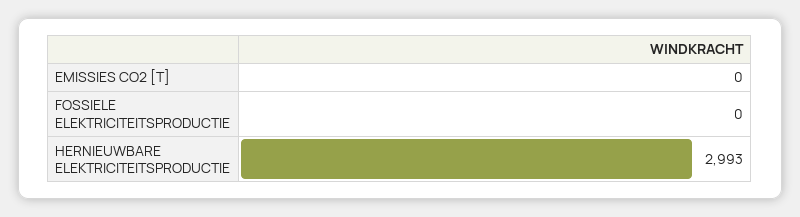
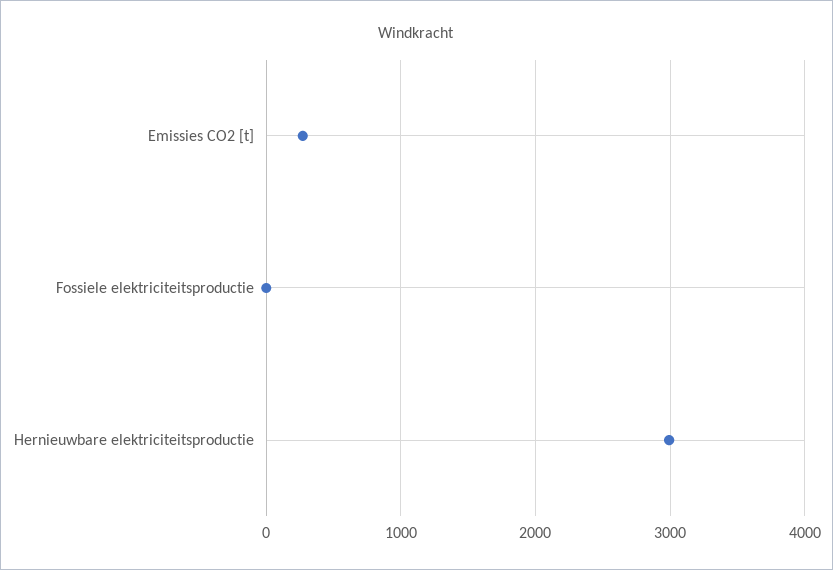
EMISSIES CO2 [T]: 0 -> 300

